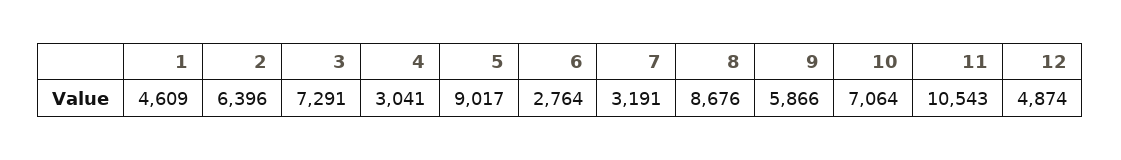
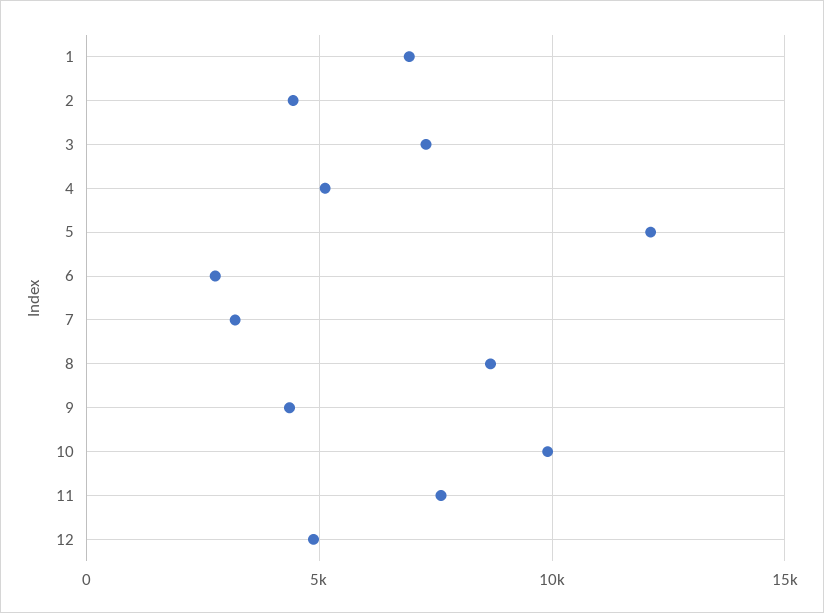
1: 4609 -> 7000
2: 6396 -> 4500
4: 3041 -> 5000
5: 9017 -> 12000
9: 5866 -> 4500
10: 7064 -> 10000
11: 10543 -> 7500

